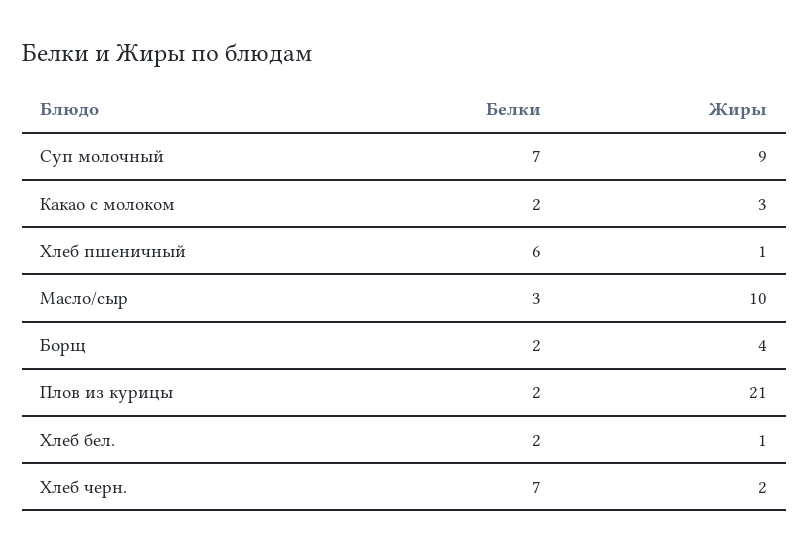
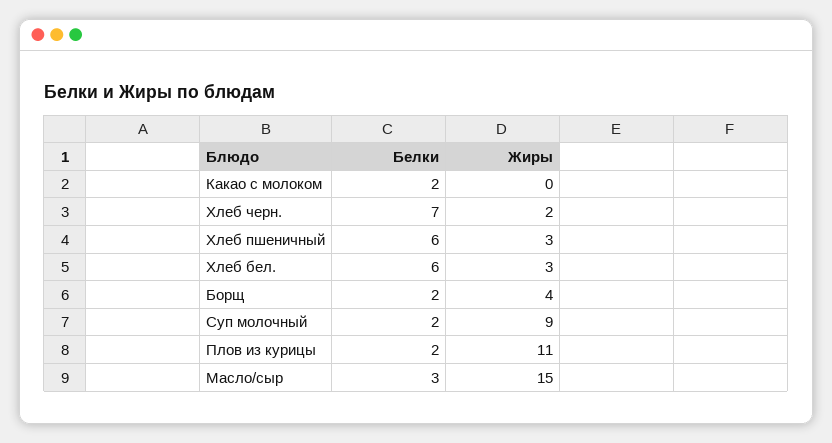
Белки, Суп молочный: 7 -> 2
Жиры, Какао с молоком: 3 -> 0
Жиры, Хлеб пшеничный: 1 -> 3
Жиры, Масло/сыр: 10 -> 15
Жиры, Плов из курицы: 21 -> 11
Белки, Хлеб бел.: 2 -> 6
Жиры, Хлеб бел.: 1 -> 3

